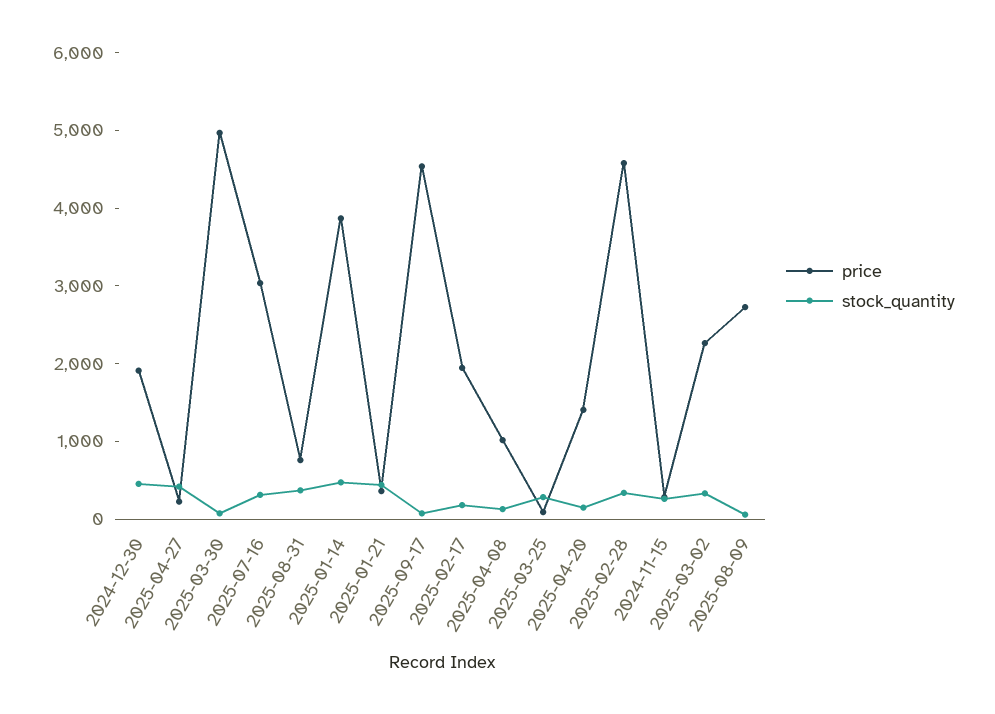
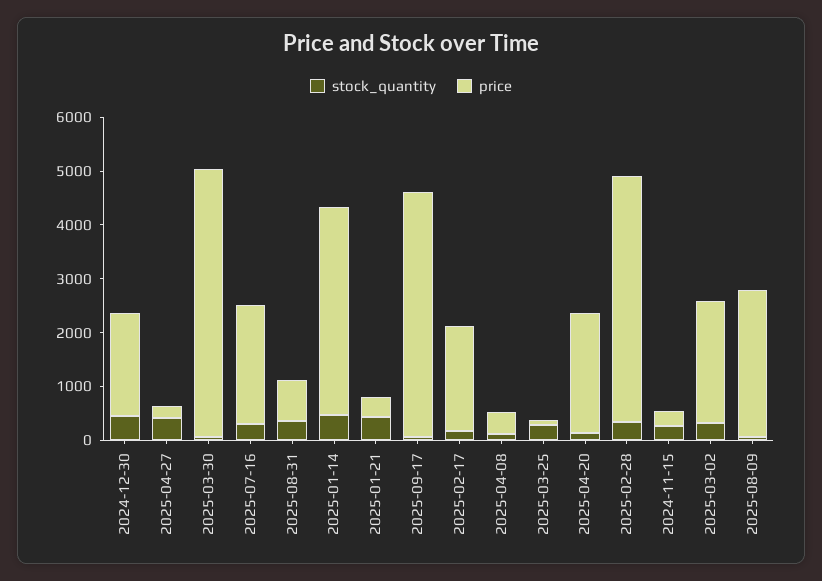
price, 2025-07-16: 3000 -> 2200
price, 2025-04-08: 1000 -> 400
price, 2025-04-20: 1400 -> 2200

